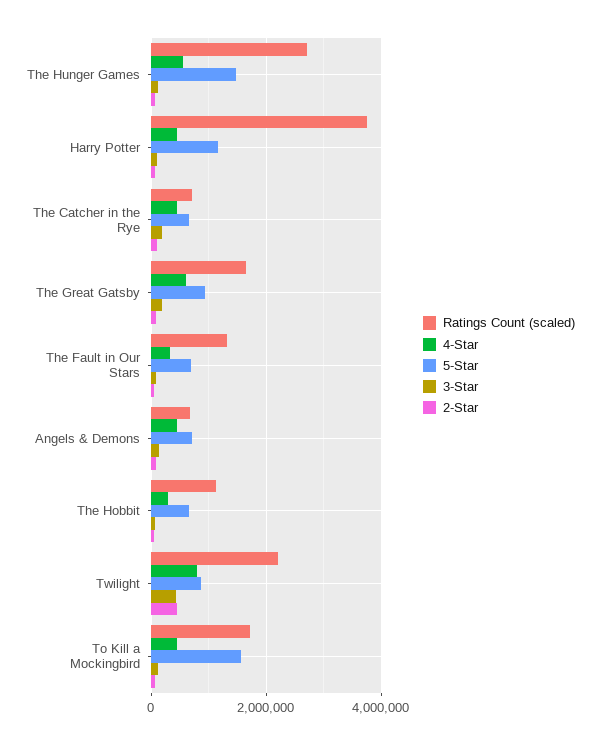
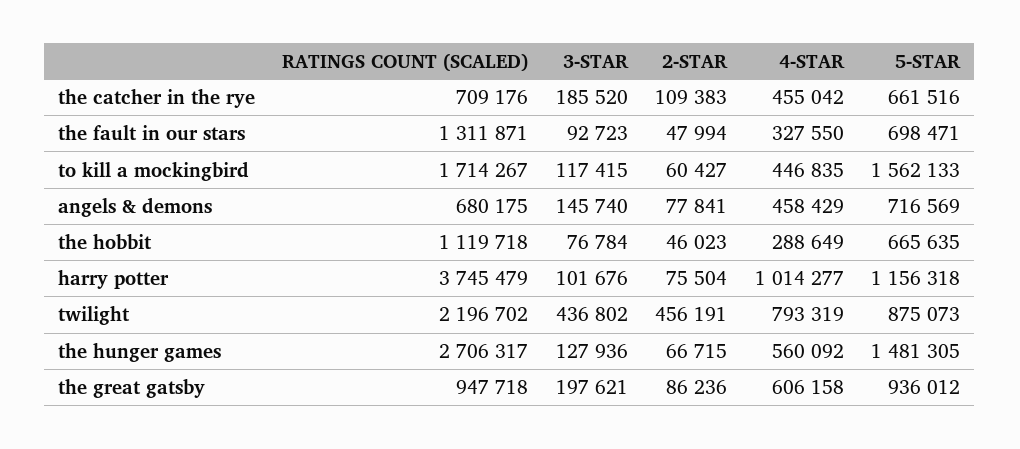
4-Star, Harry Potter: 400000 -> 1014277
Ratings Count (scaled), The Great Gatsby: 1600000 -> 947718

